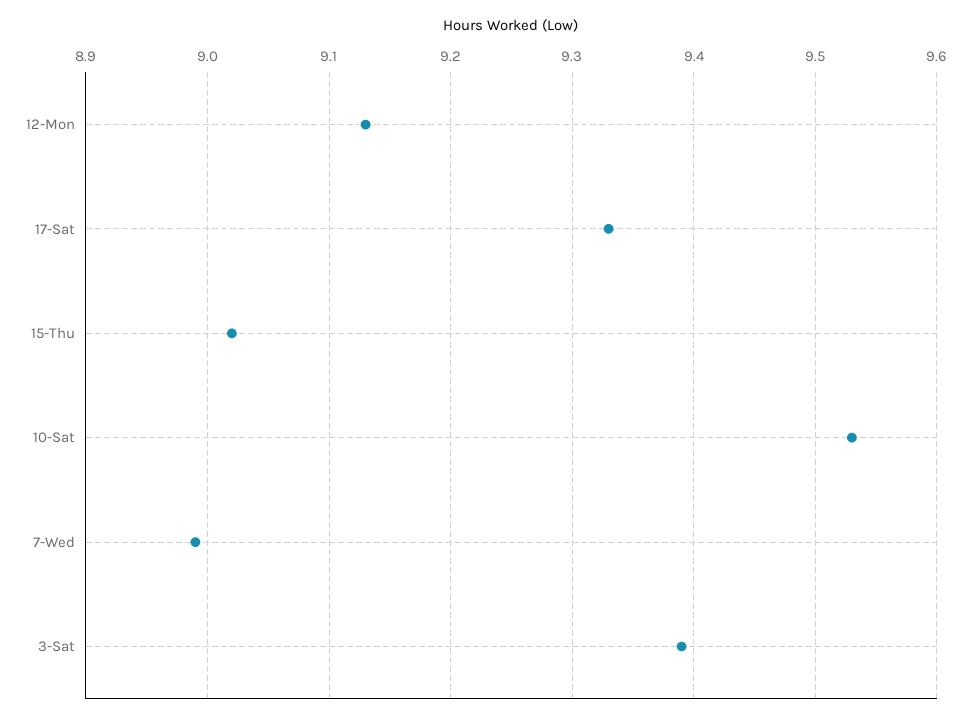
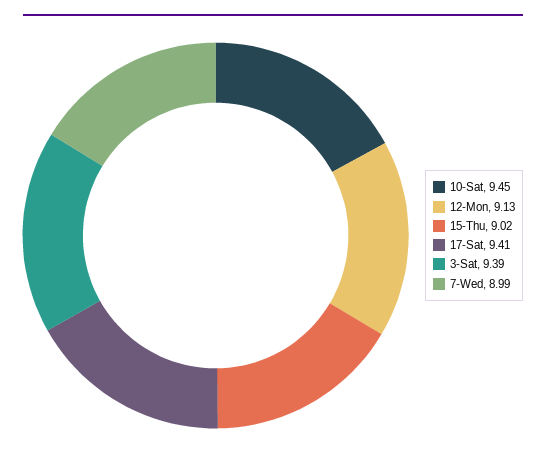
17-Sat: 9.33 -> 9.41
10-Sat: 9.53 -> 9.45

